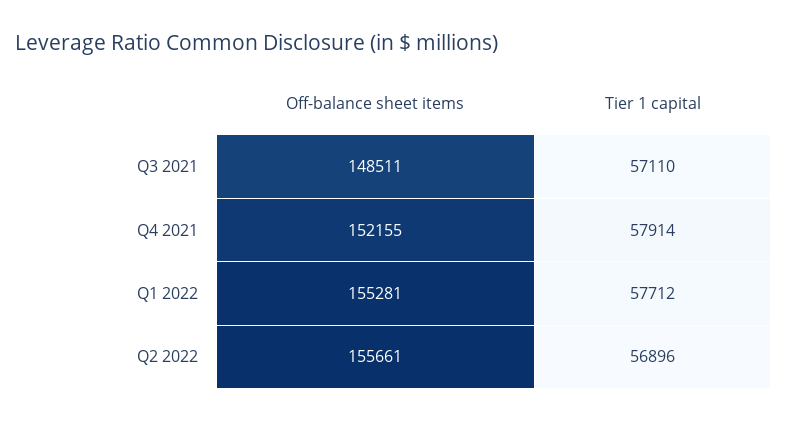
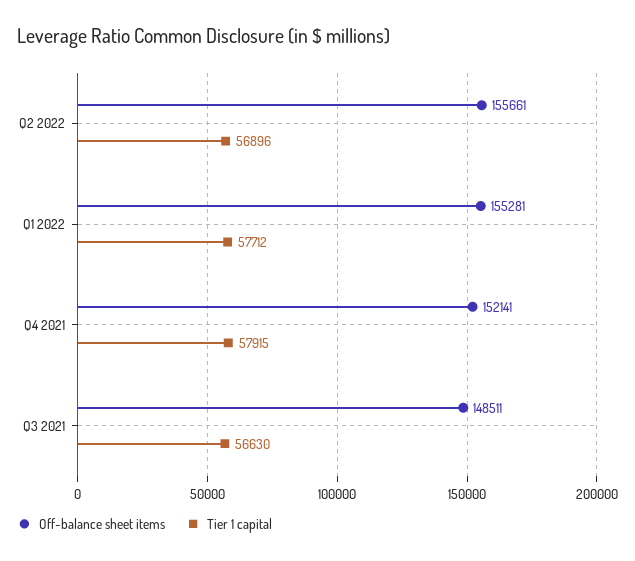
Tier 1 capital, Q3 2021: 57110 -> 56630
Off-balance sheet items, Q4 2021: 152155 -> 152141
Tier 1 capital, Q4 2021: 57914 -> 57915

